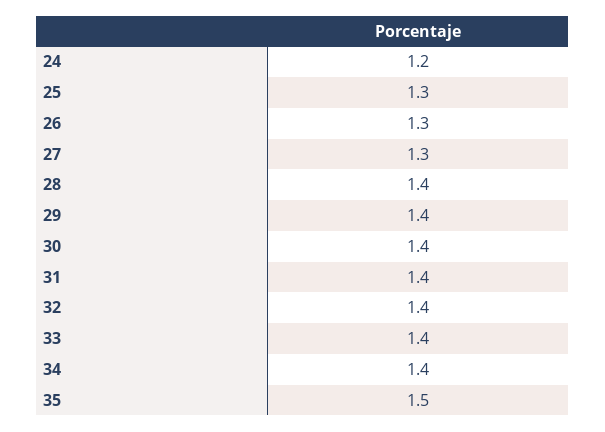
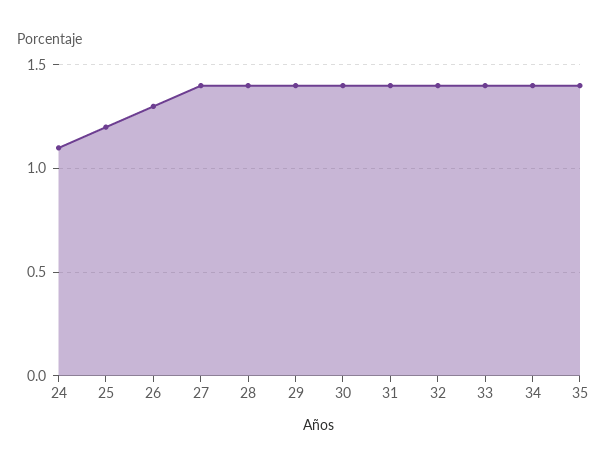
24: 1.2 -> 1.1
25: 1.3 -> 1.2
27: 1.3 -> 1.4
35: 1.5 -> 1.4

